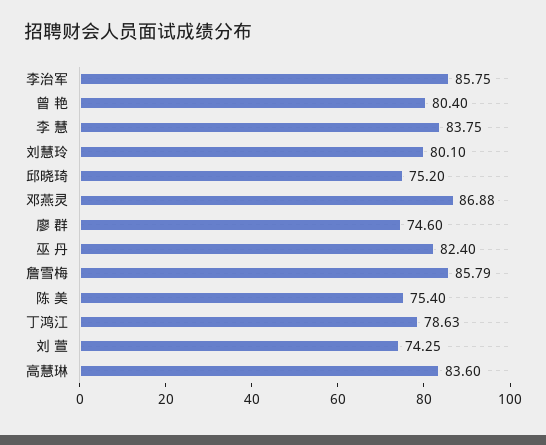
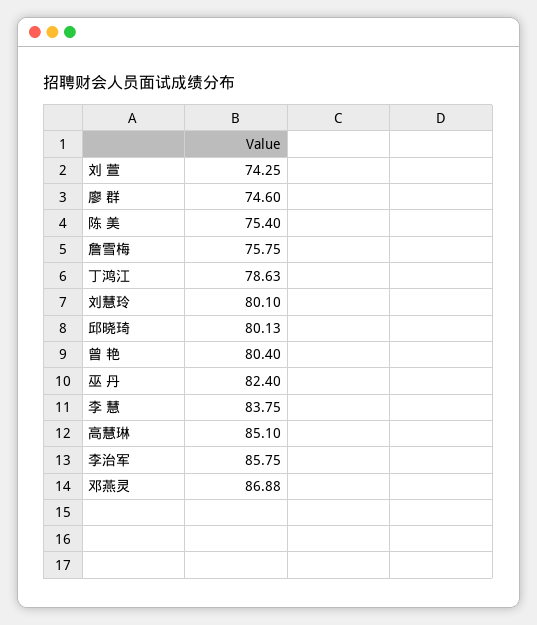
邱晓琦: 75.2 -> 80.13
詹雪梅: 85.79 -> 75.75
高慧琳: 83.6 -> 85.1

